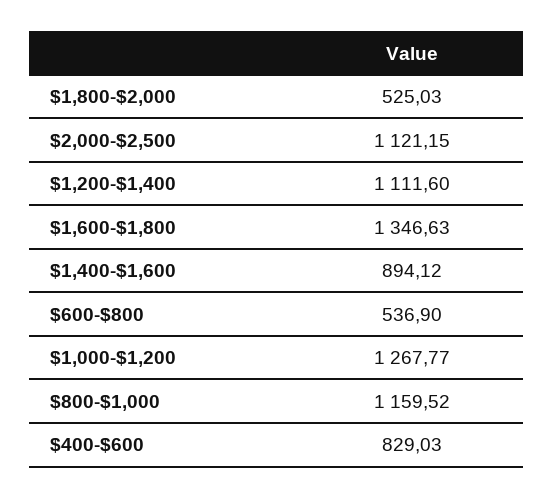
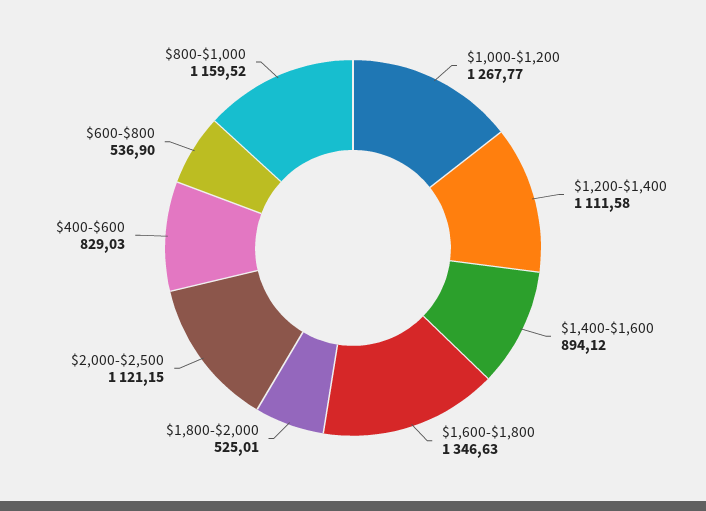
$1,800-$2,000: 525.03 -> 525.01
$1,200-$1,400: 1111.6 -> 1111.58

